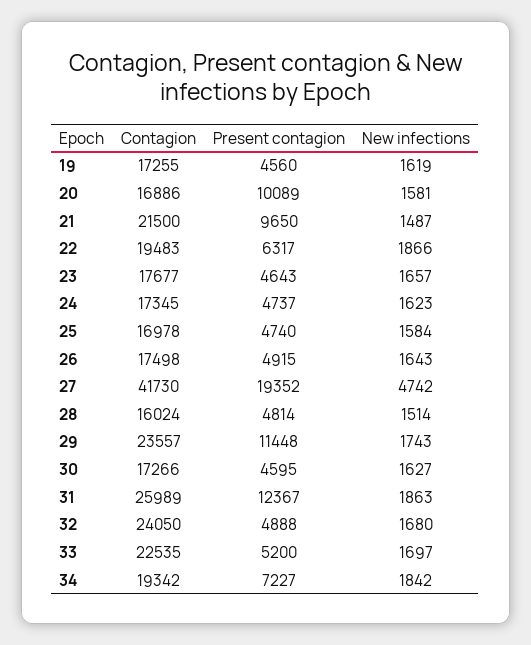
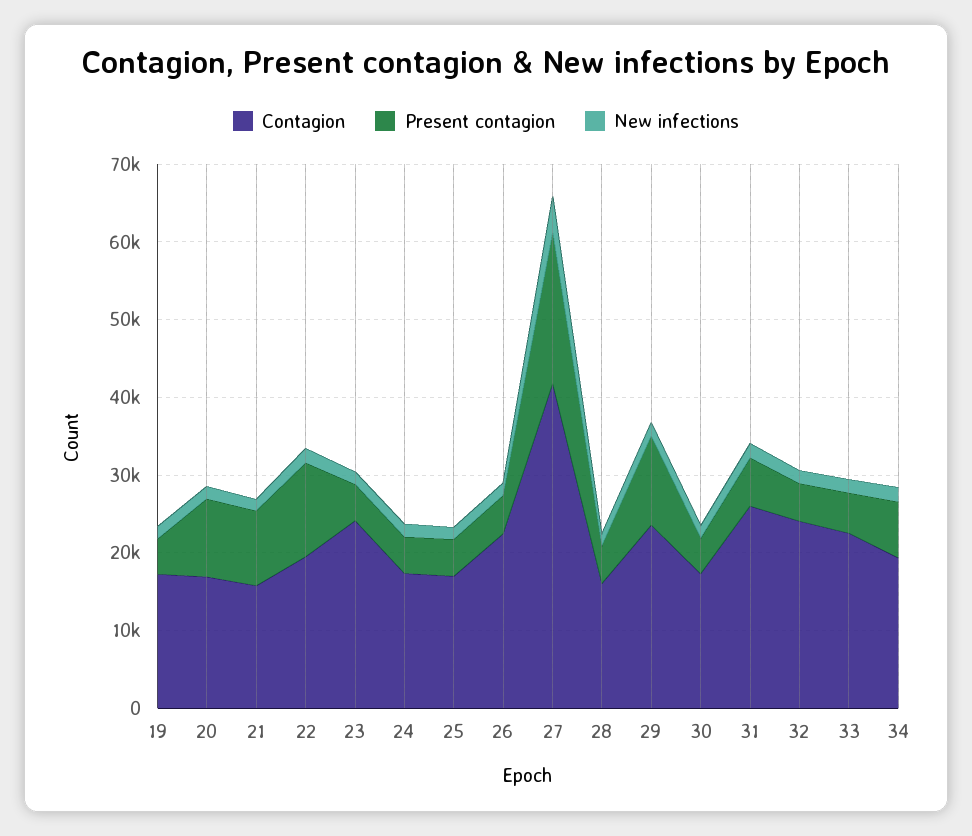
Contagion, 21: 21500 -> 16000
Present contagion, 22: 6317 -> 12000
Contagion, 23: 17677 -> 24000
Contagion, 26: 17498 -> 22000
Present contagion, 31: 12367 -> 6000

